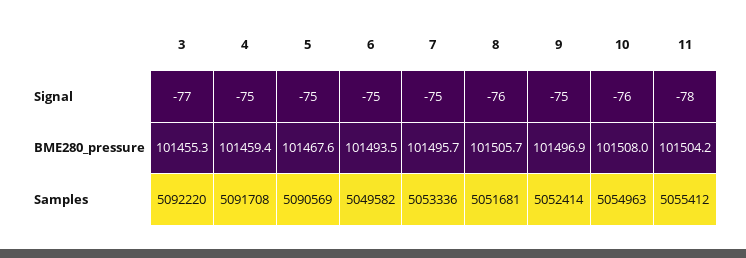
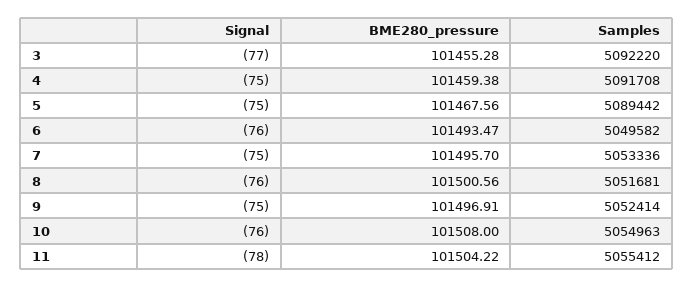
6, Signal: -75 -> -76
8, BME280_pressure: 101505.7 -> 101500.56
5, Samples: 5090569 -> 5089442

